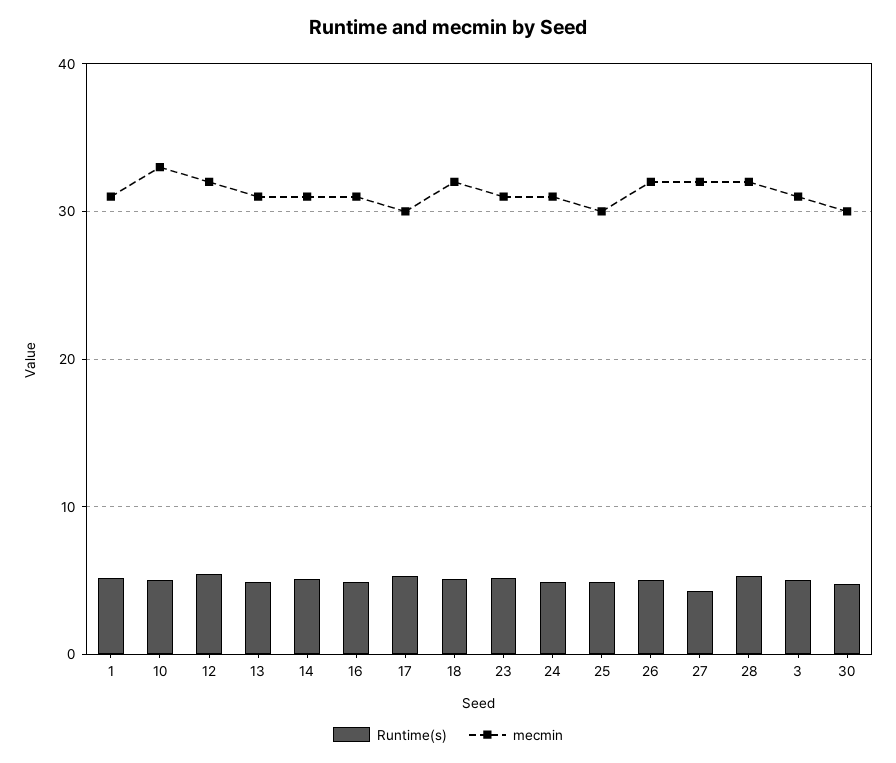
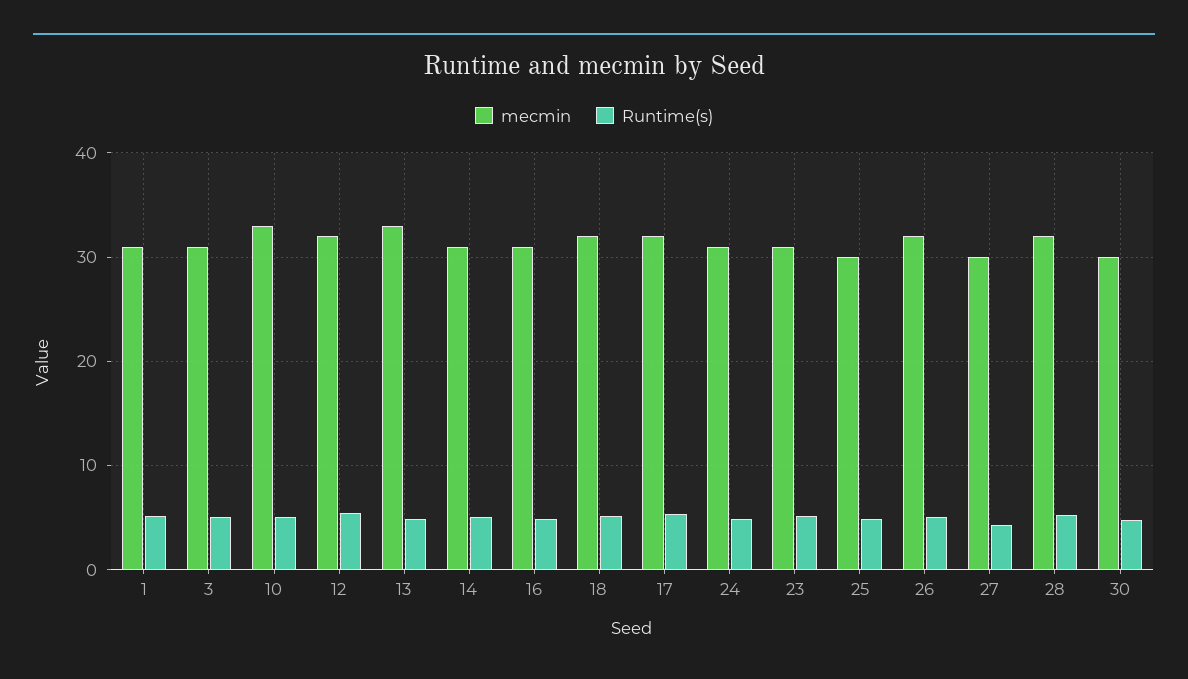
mecmin, 13: 31 -> 33
mecmin, 17: 30 -> 32
mecmin, 27: 32 -> 30

